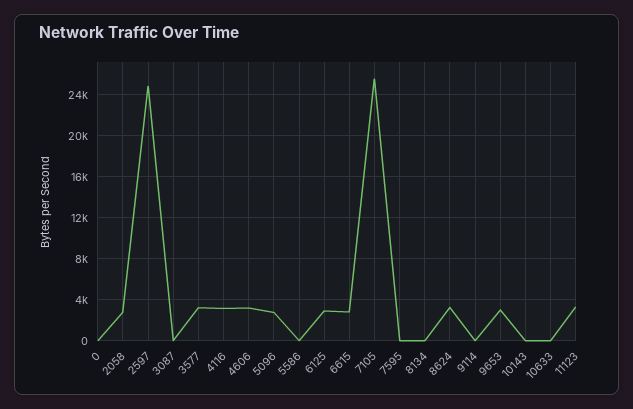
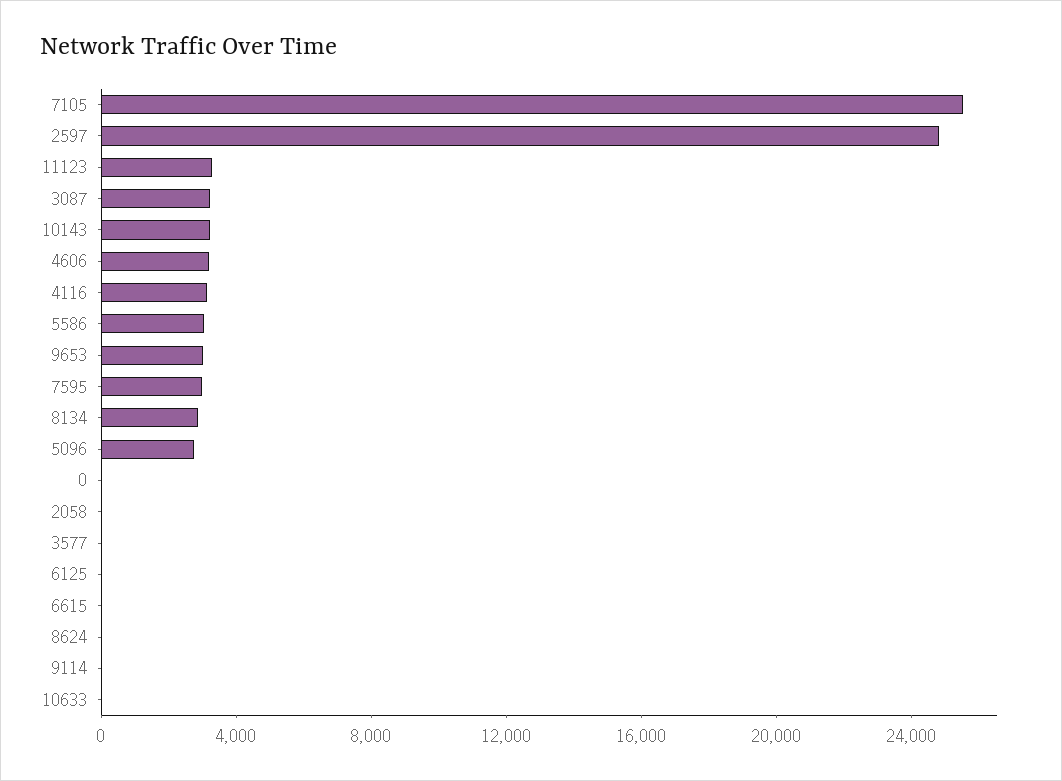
2058: 3000 -> 0
3087: 0 -> 3000
3577: 3000 -> 0
5586: 0 -> 3000
6125: 3000 -> 0
6615: 3000 -> 0
7595: 0 -> 3000
8134: 0 -> 3000
8624: 3000 -> 0
10143: 0 -> 3000

